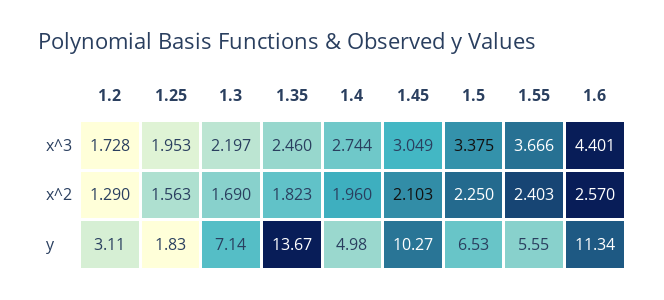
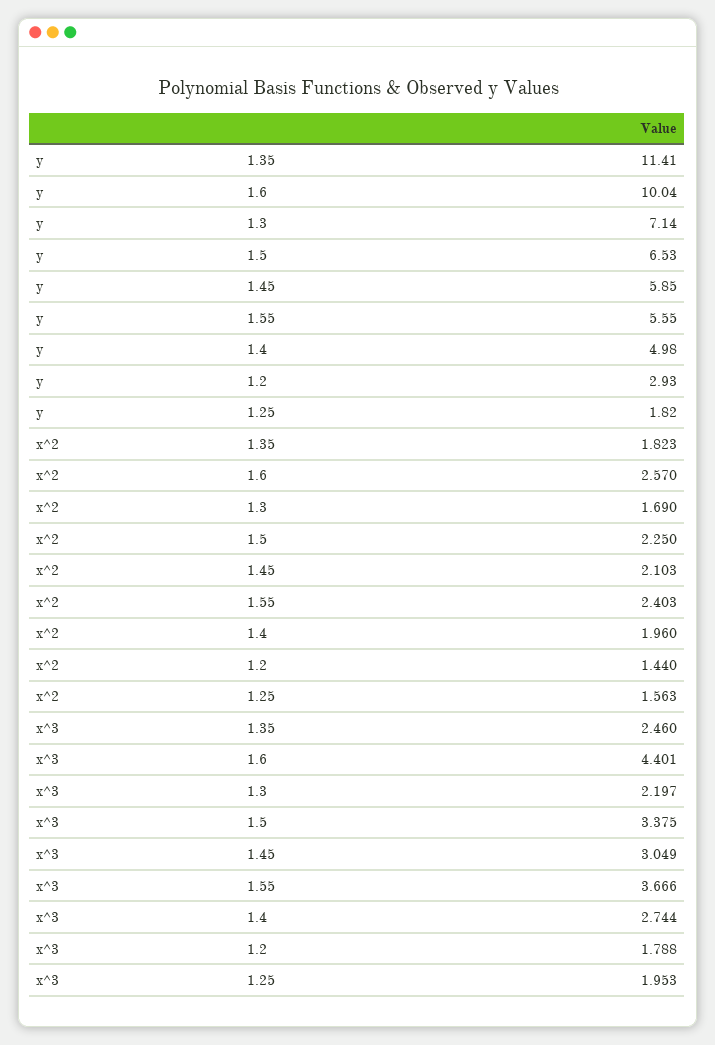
1.2, x^3: 1.728 -> 1.788
1.2, x^2: 1.29 -> 1.44
1.2, y: 3.11 -> 2.93
1.25, y: 1.83 -> 1.82
1.35, y: 13.67 -> 11.41
1.45, y: 10.27 -> 5.85
1.6, y: 11.34 -> 10.04

